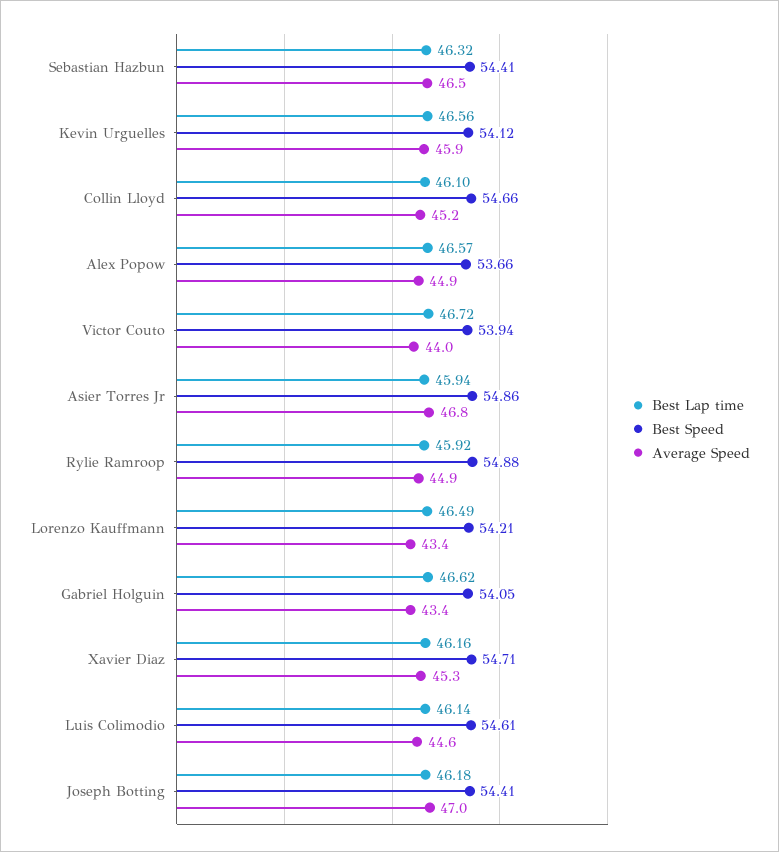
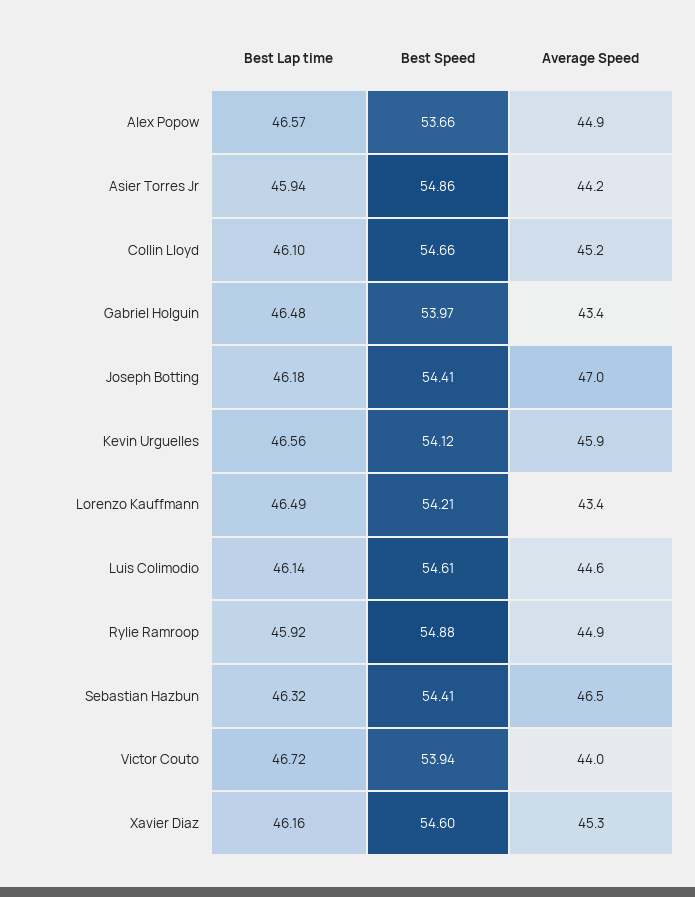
Average Speed, Asier Torres Jr: 46.8 -> 44.2
Best Lap time, Gabriel Holguin: 46.62 -> 46.48
Best Speed, Gabriel Holguin: 54.05 -> 53.97
Best Speed, Xavier Diaz: 54.71 -> 54.6

